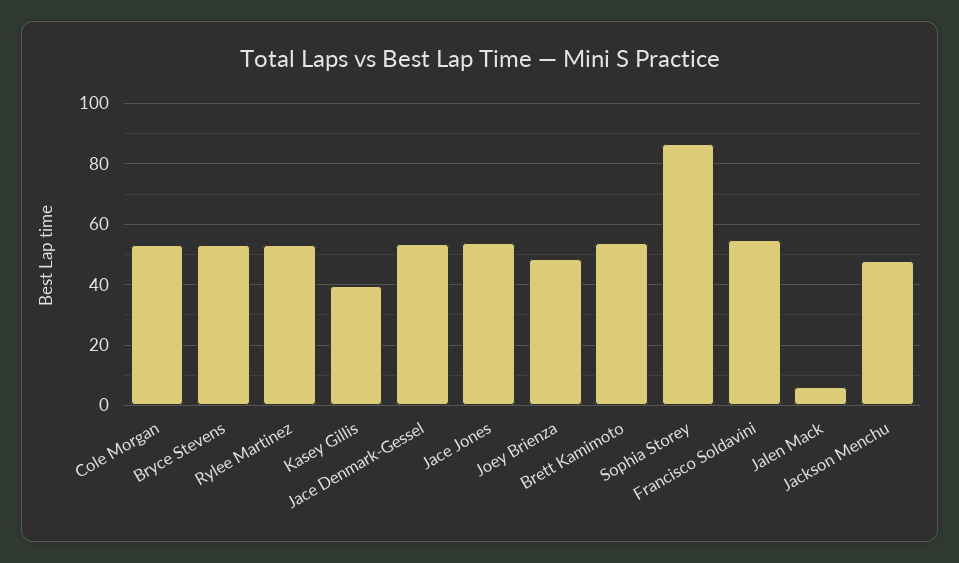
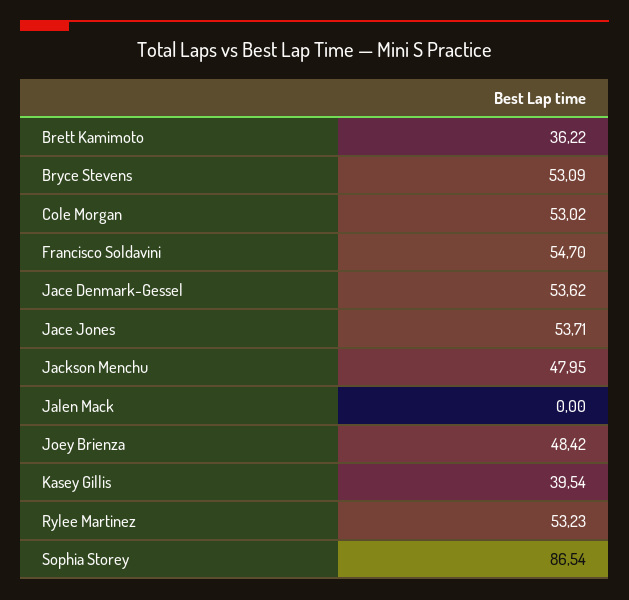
Brett Kamimoto: 54 -> 36.22
Jalen Mack: 6 -> 0

